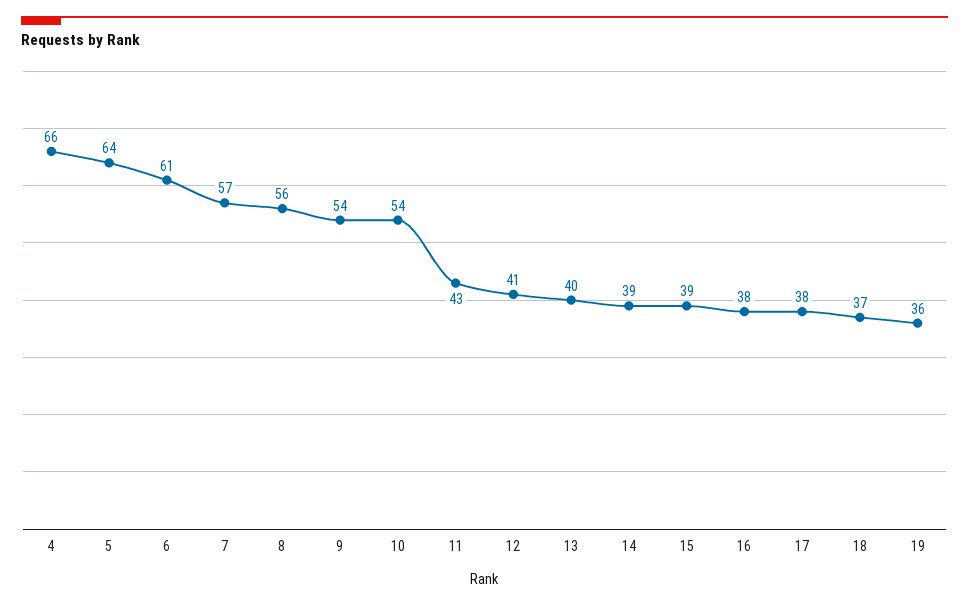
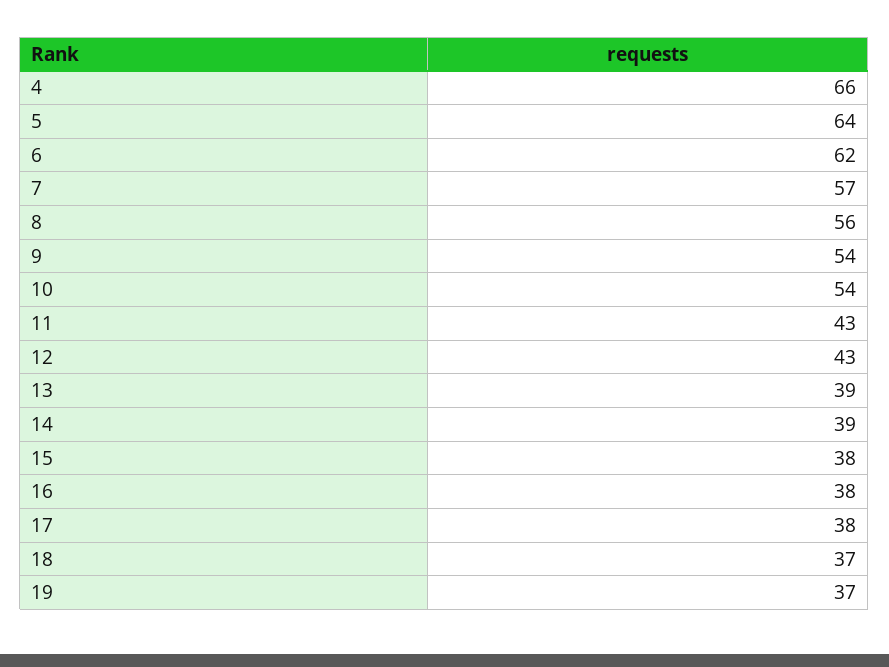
6: 61 -> 62
12: 41 -> 43
13: 40 -> 39
15: 39 -> 38
19: 36 -> 37

